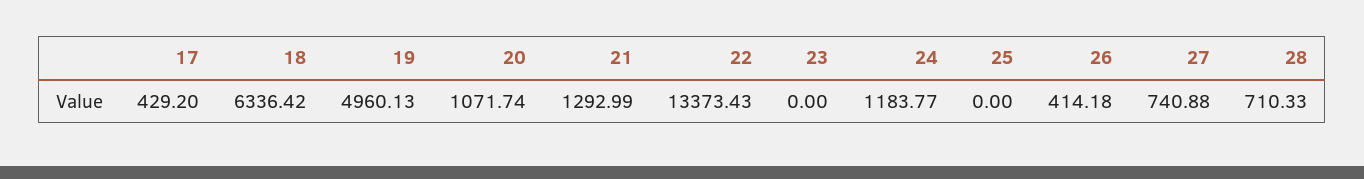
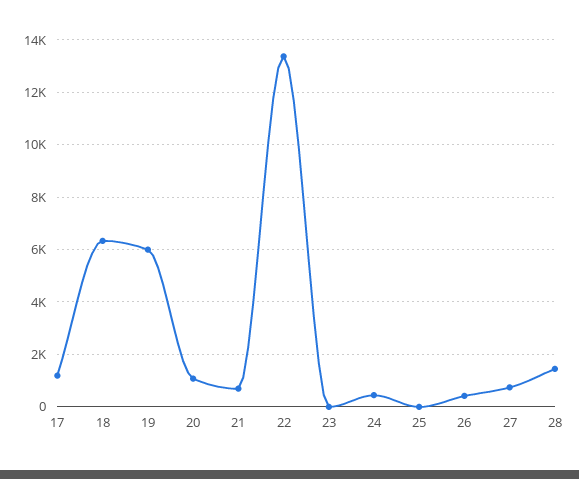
17: 429.2 -> 1250
19: 4960.13 -> 6000
21: 1292.99 -> 750
24: 1183.77 -> 500
28: 710.33 -> 1500

